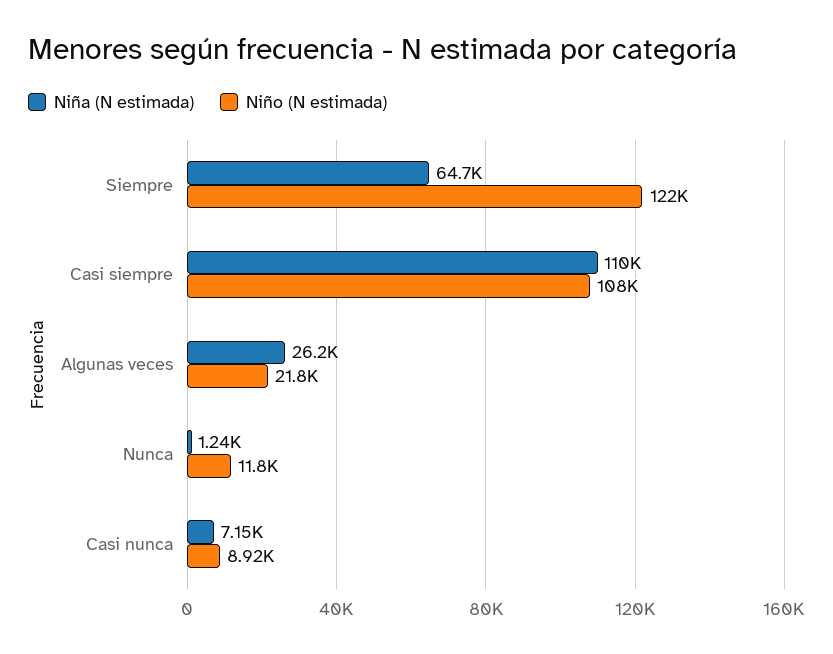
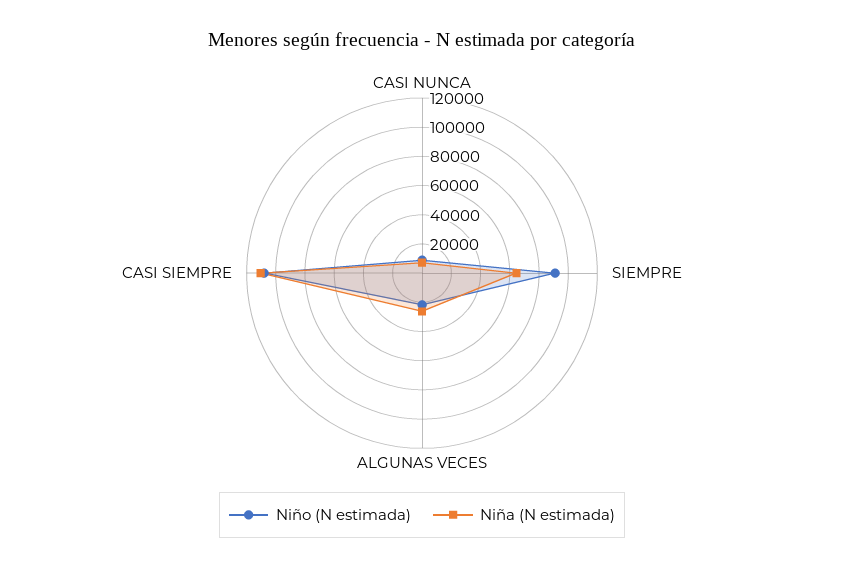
Niño (N estimada), Siempre: 122000 -> 90000
Niña (N estimada), Nunca: 1240 -> none
Niño (N estimada), Nunca: 11800 -> none

